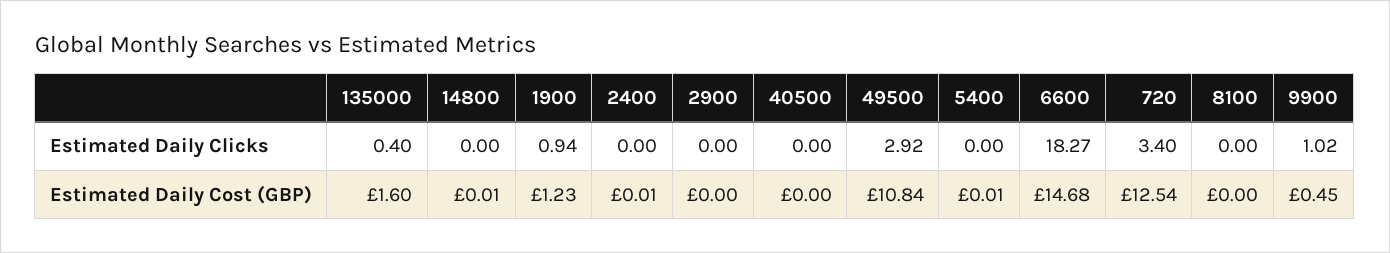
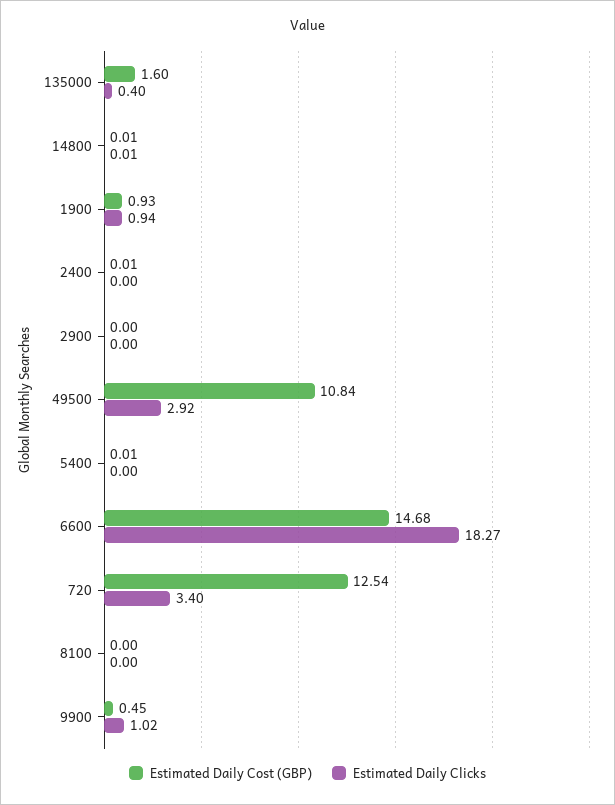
Estimated Daily Clicks, 14800: 0 -> 0.01
Estimated Daily Clicks, 40500: 0 -> none
Estimated Daily Cost (GBP), 1900: 1.23 -> 0.93
Estimated Daily Cost (GBP), 40500: 0 -> none

